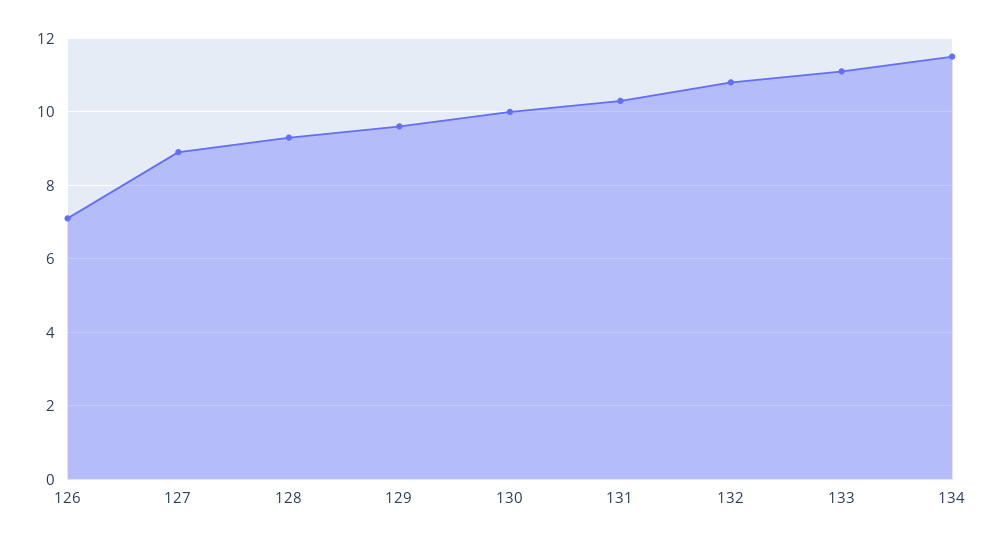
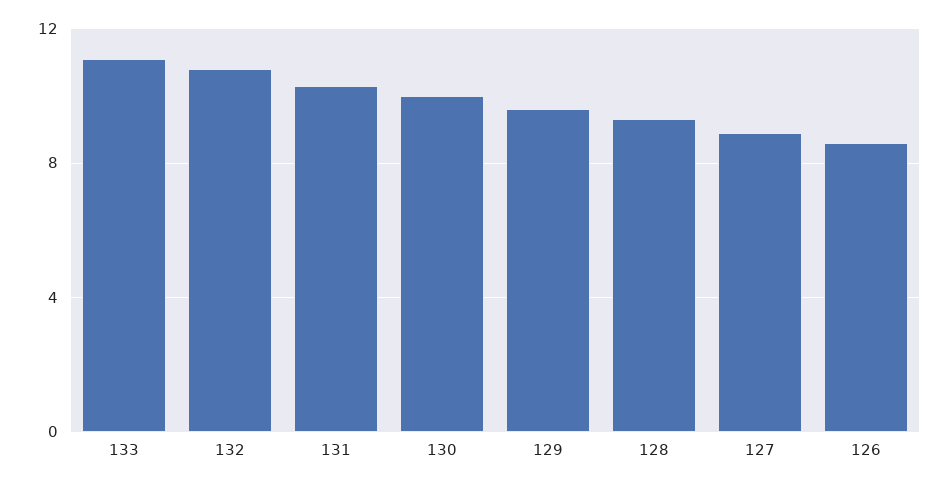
126: 7 -> 8.5
134: 11.5 -> none

